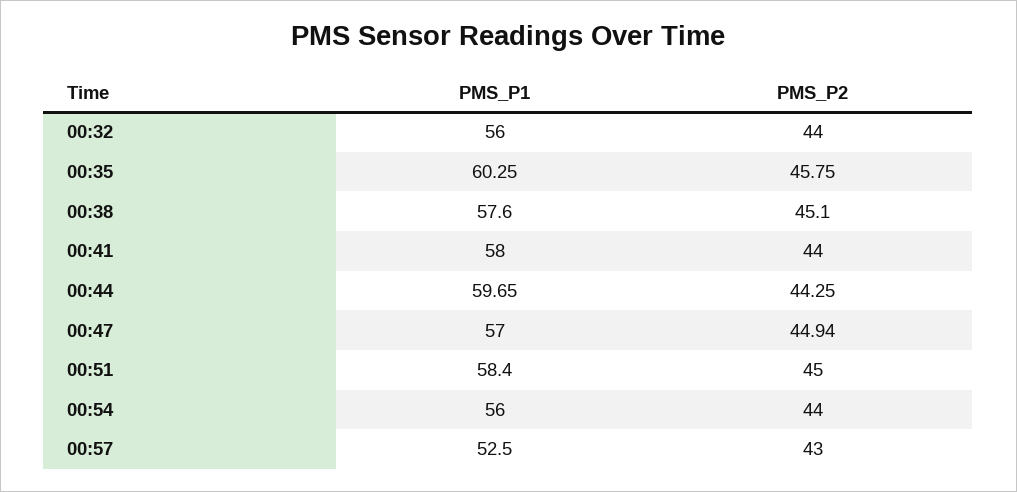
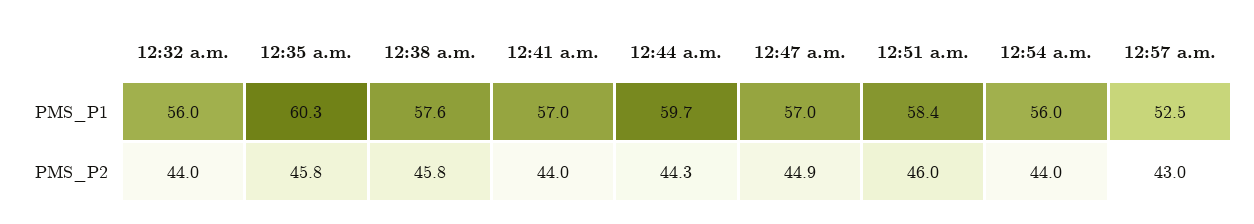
PMS_P2, 00:38: 45.1 -> 45.8
PMS_P1, 00:41: 58 -> 57
PMS_P2, 00:51: 45 -> 46

